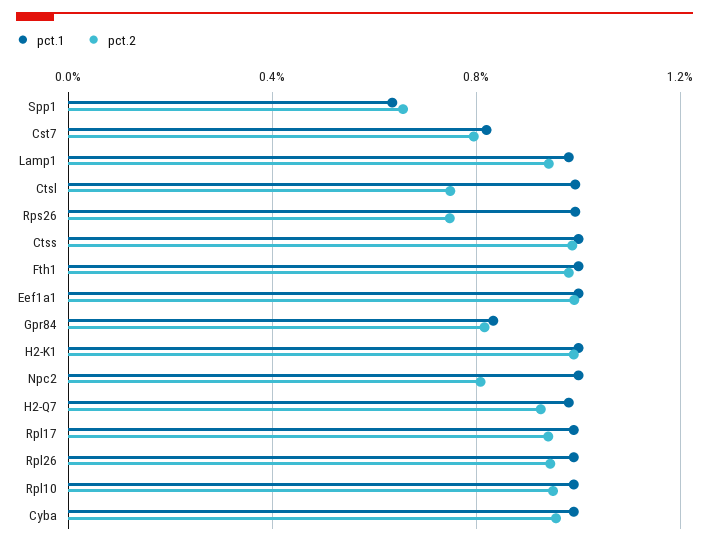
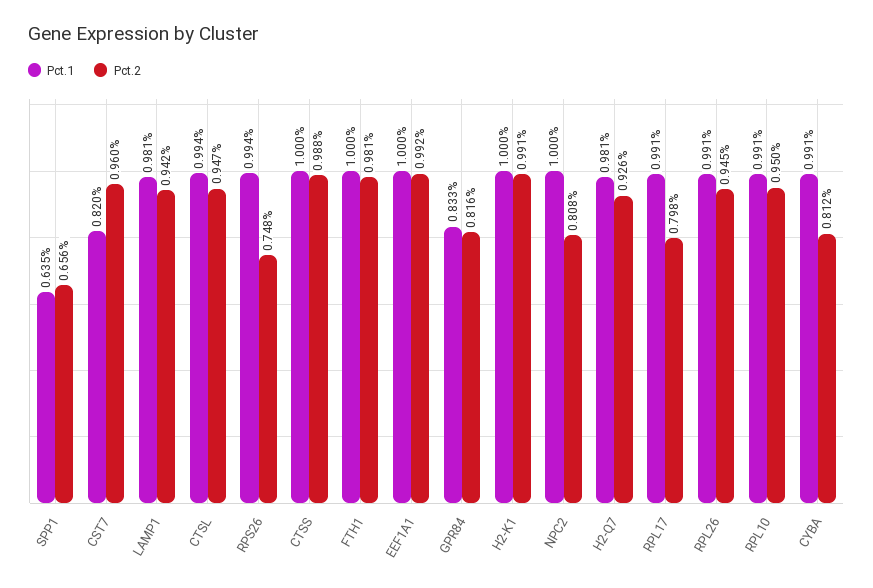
pct.2, Cst7: 0.8 -> 0.96
pct.2, Ctsl: 0.75 -> 0.947
pct.2, Rpl17: 0.95 -> 0.798
pct.2, Cyba: 0.95 -> 0.812

